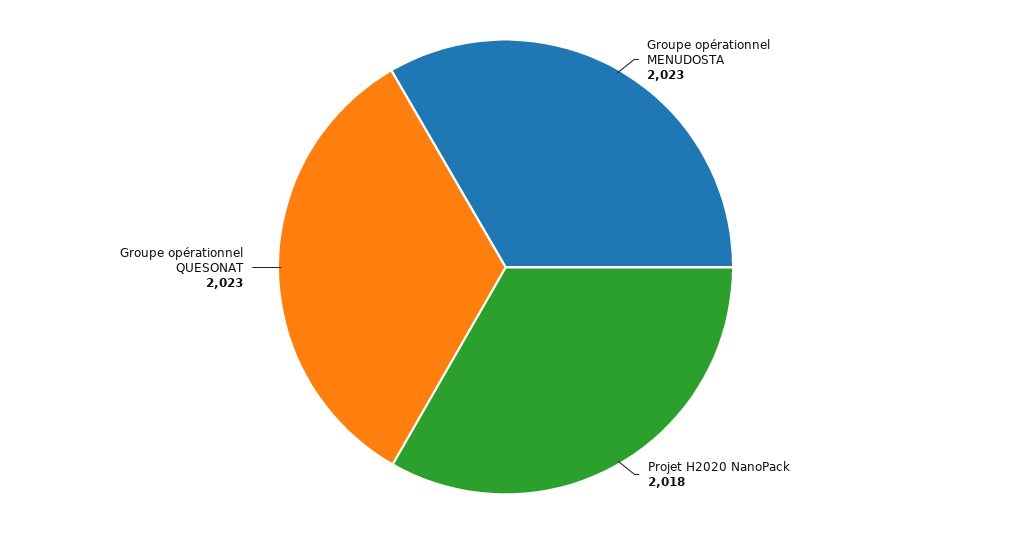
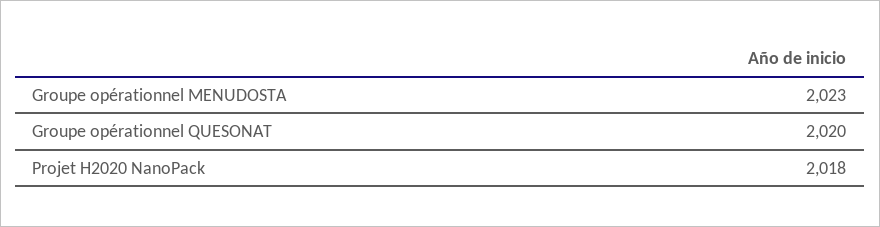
Groupe opérationnel QUESONAT: 2023 -> 2020

